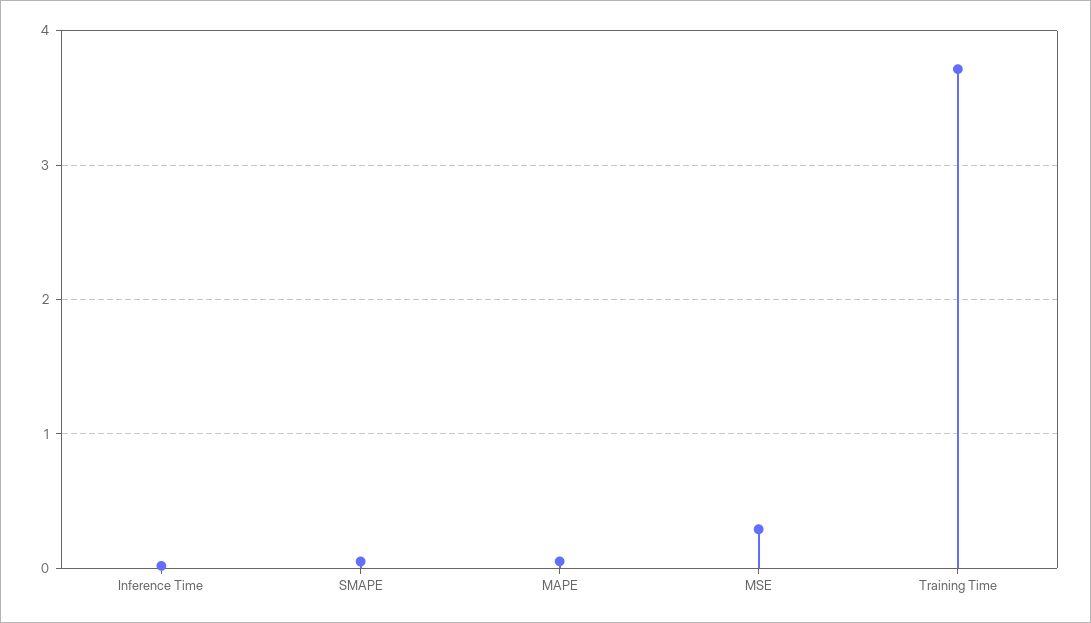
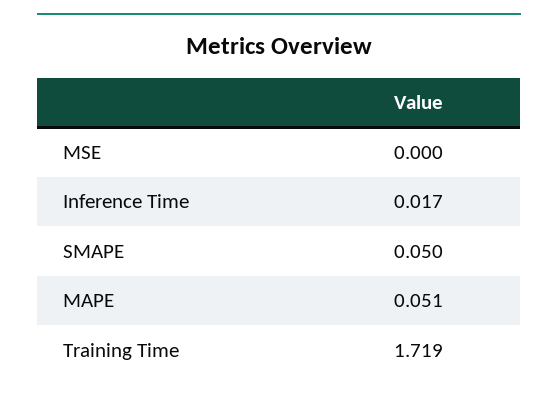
MSE: 0.3 -> 0
Training Time: 3.7 -> 1.719

